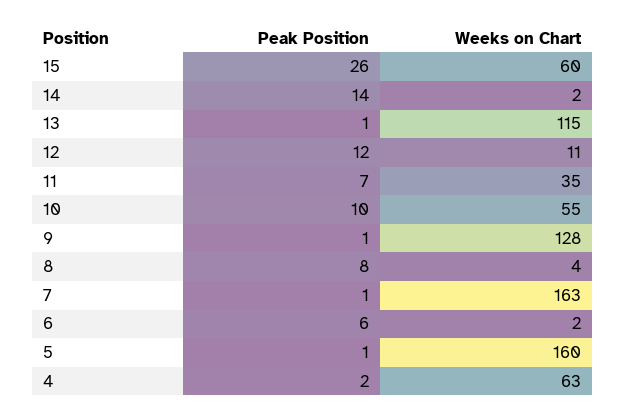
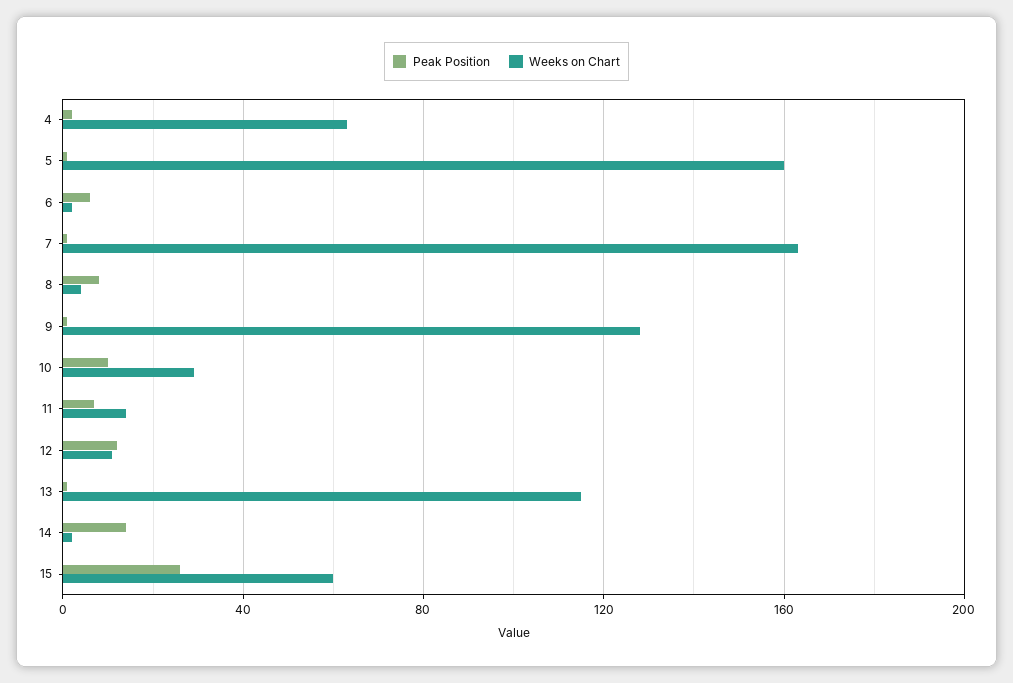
Weeks on Chart, 11: 35 -> 15
Weeks on Chart, 10: 55 -> 30

